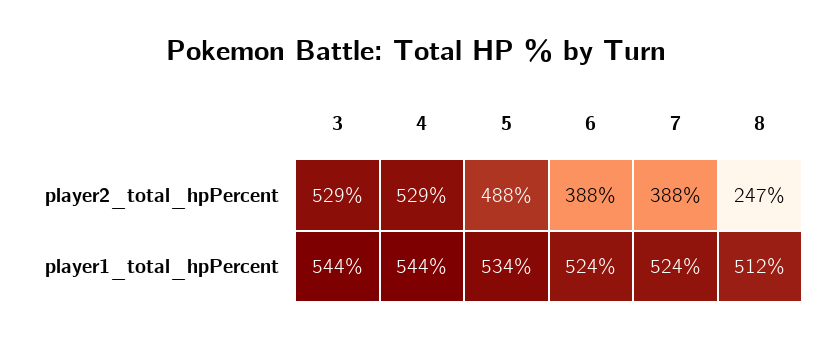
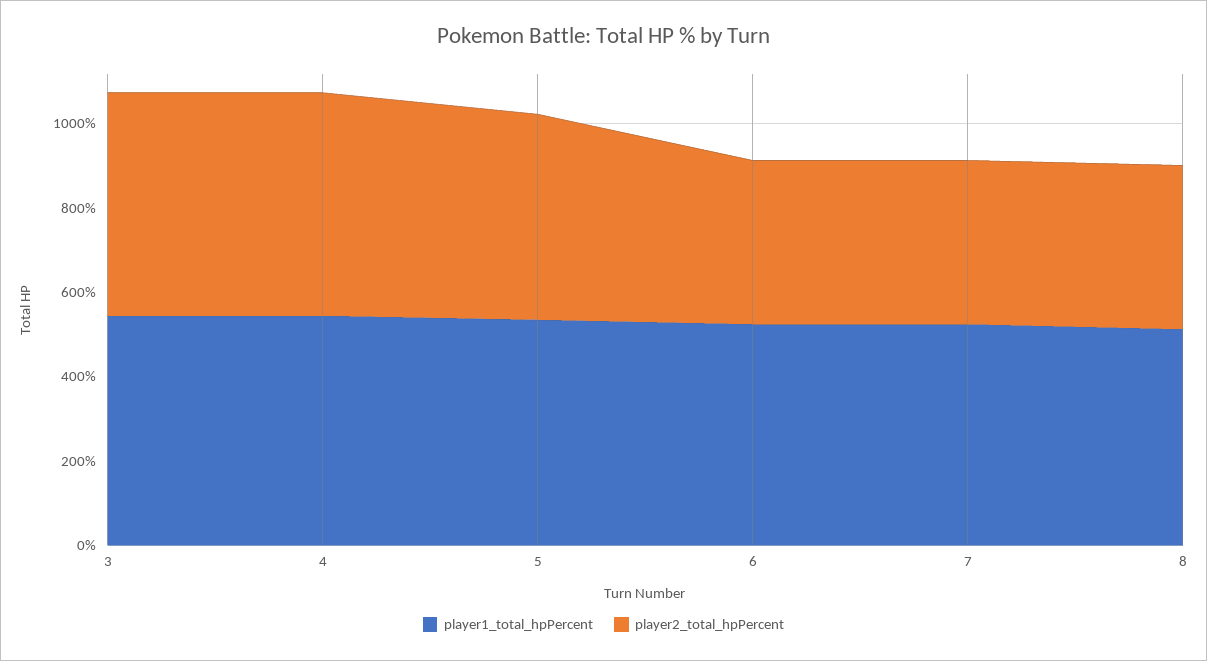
player2_total_hpPercent, 8: 247 -> 400

